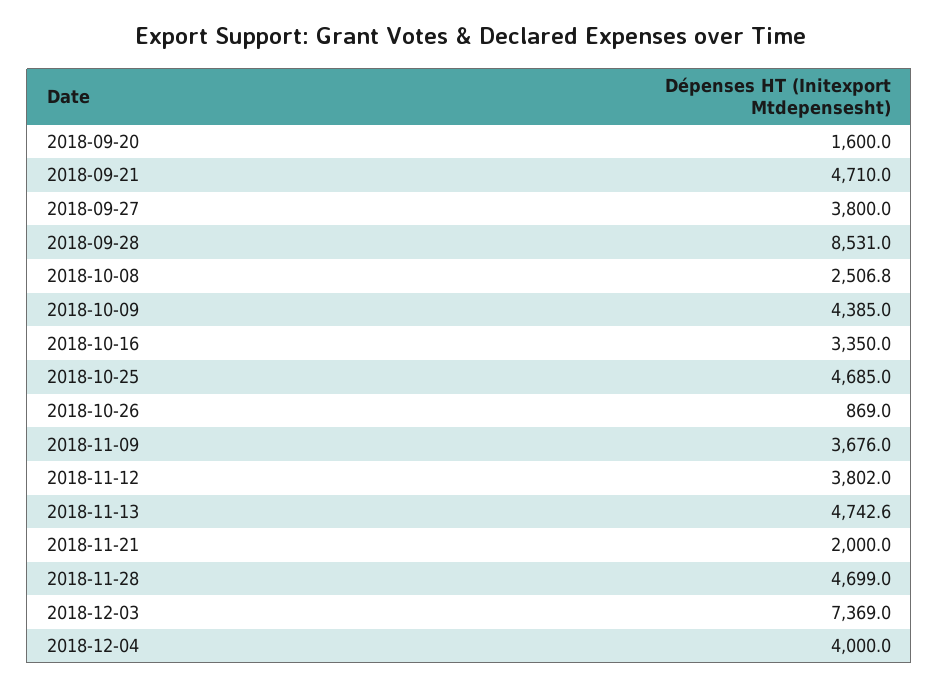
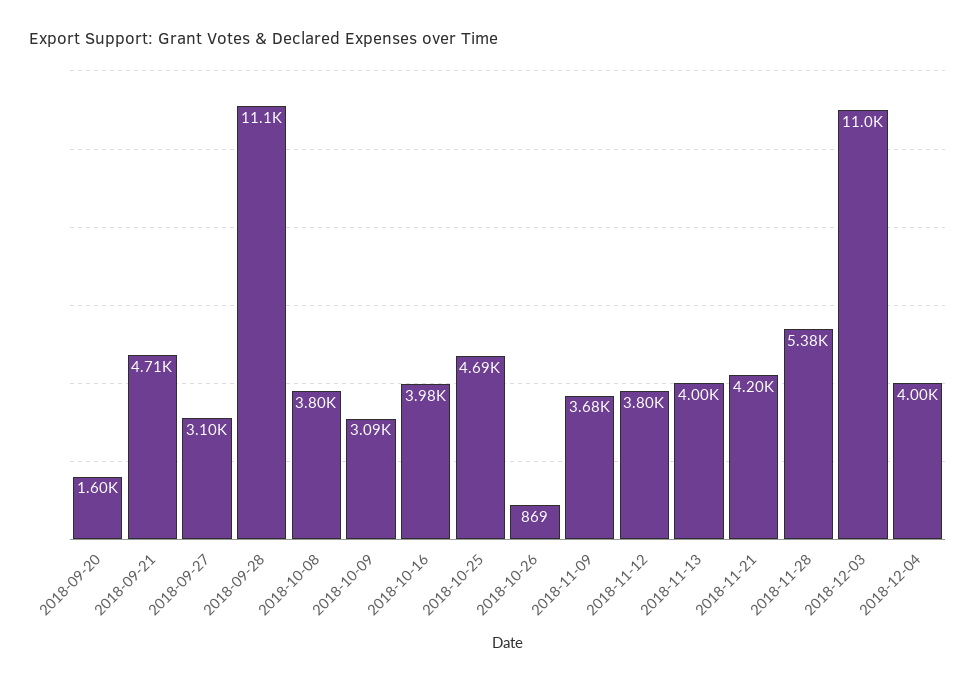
2018-09-27: 3800 -> 3100
2018-09-28: 8531 -> 11100
2018-10-08: 2506.8 -> 3800
2018-10-09: 4385 -> 3090
2018-10-16: 3350 -> 3980
2018-11-13: 4742.6 -> 4000
2018-11-21: 2000 -> 4200
2018-11-28: 4699 -> 5380
2018-12-03: 7369 -> 11000

